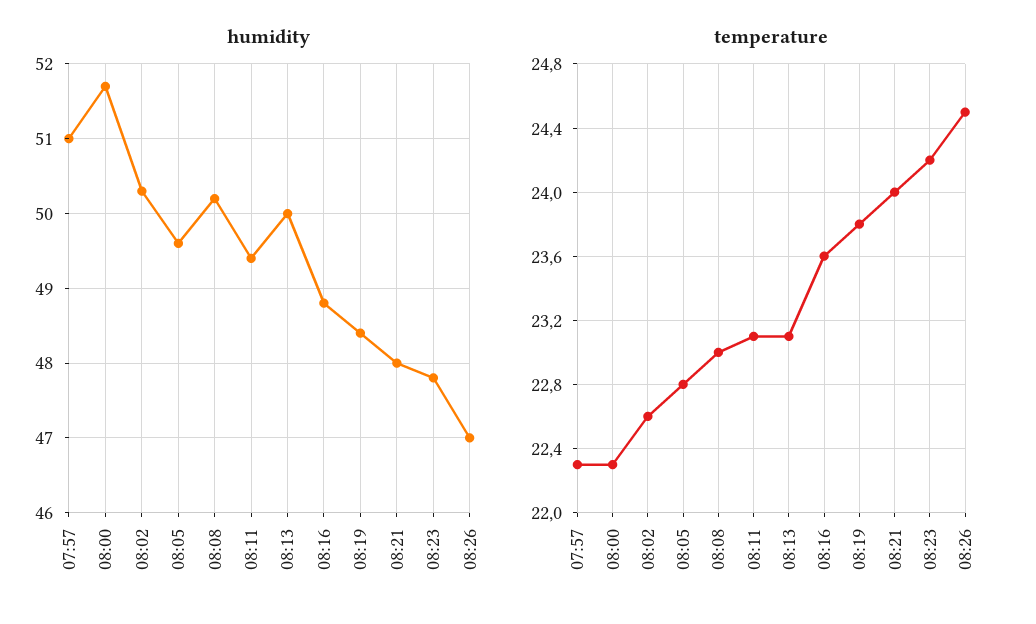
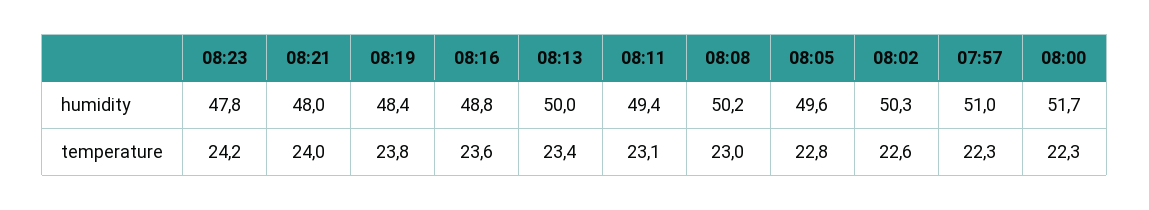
humidity, 08:26: 47 -> none
temperature, 08:13: 23.1 -> 23.4
temperature, 08:26: 24.5 -> none

